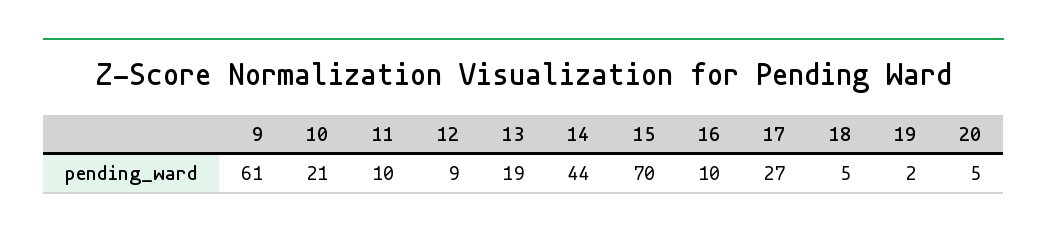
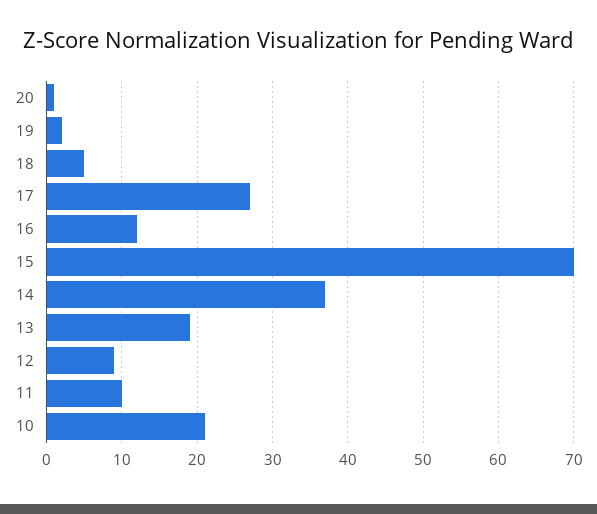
9: 61 -> none
14: 44 -> 37
16: 10 -> 12
20: 5 -> 1

